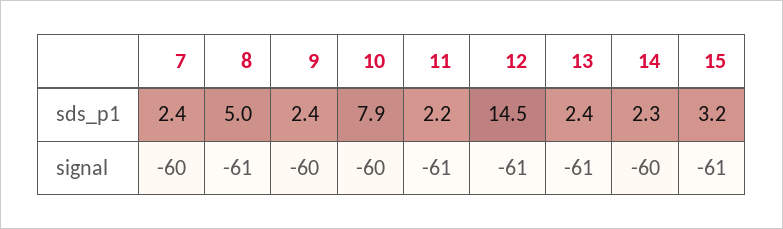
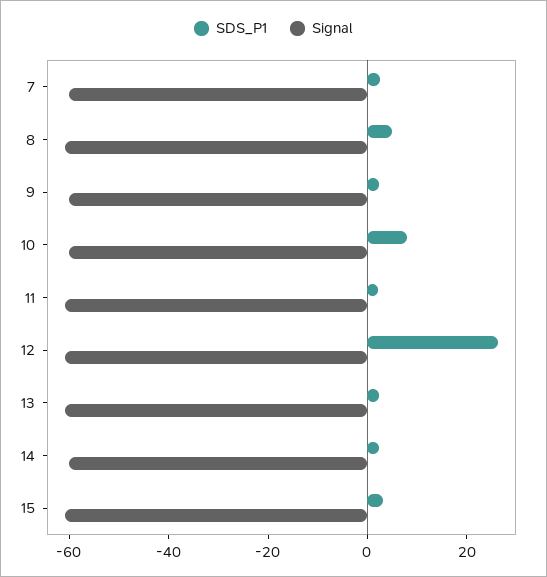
sds_p1, 12: 14.5 -> 25

